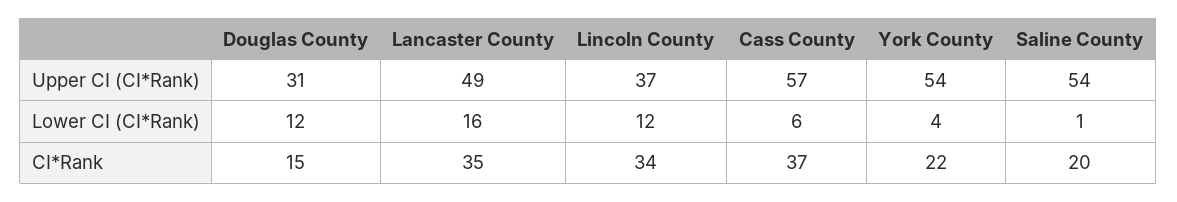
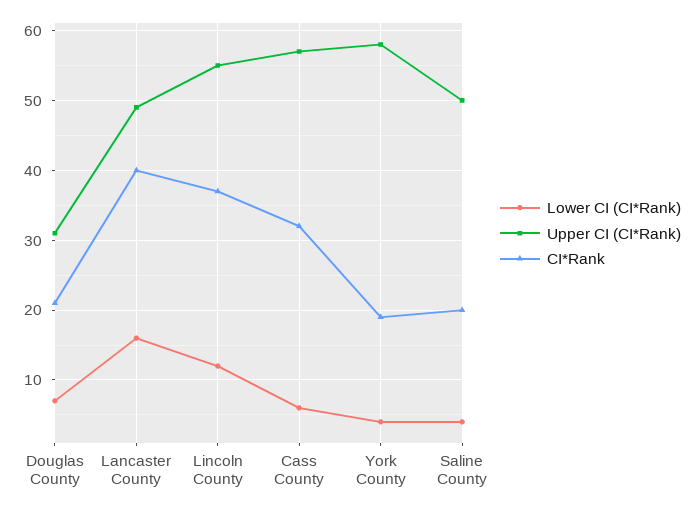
Upper CI (CI*Rank), Lincoln County: 37 -> 55
Upper CI (CI*Rank), York County: 54 -> 58
Upper CI (CI*Rank), Saline County: 54 -> 50
Lower CI (CI*Rank), Douglas County: 12 -> 7
Lower CI (CI*Rank), Saline County: 1 -> 4
CI*Rank, Douglas County: 15 -> 21
CI*Rank, Lancaster County: 35 -> 40
CI*Rank, Lincoln County: 34 -> 37
CI*Rank, Cass County: 37 -> 32
CI*Rank, York County: 22 -> 19

